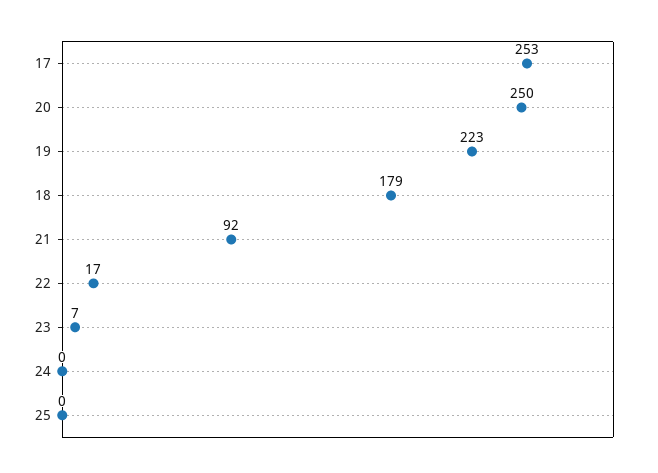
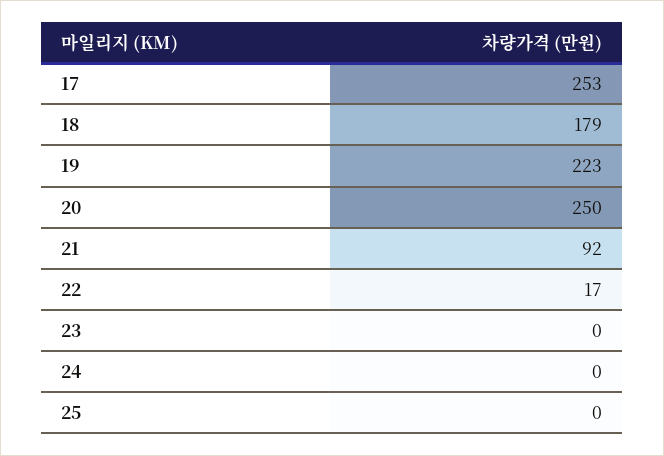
23: 7 -> 0

